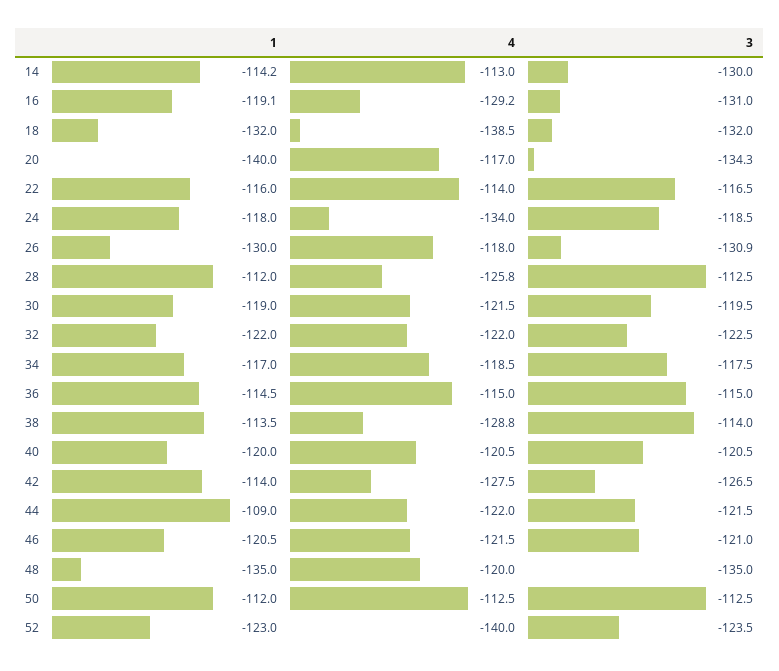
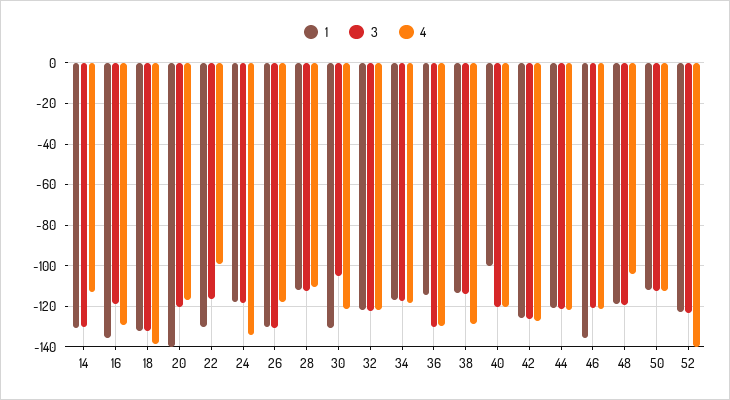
1, 14: -114.2 -> -130
1, 16: -119.1 -> -135
3, 16: -131 -> -120
3, 20: -134.3 -> -120
1, 22: -116 -> -130
4, 22: -114 -> -100
4, 28: -125.8 -> -110
1, 30: -119 -> -130
3, 30: -119.5 -> -105
4, 36: -115 -> -130
3, 36: -115 -> -130
1, 40: -120 -> -100
1, 42: -114 -> -125
1, 44: -109 -> -120
1, 46: -120.5 -> -135
1, 48: -135 -> -120
4, 48: -120 -> -105
3, 48: -135 -> -120

